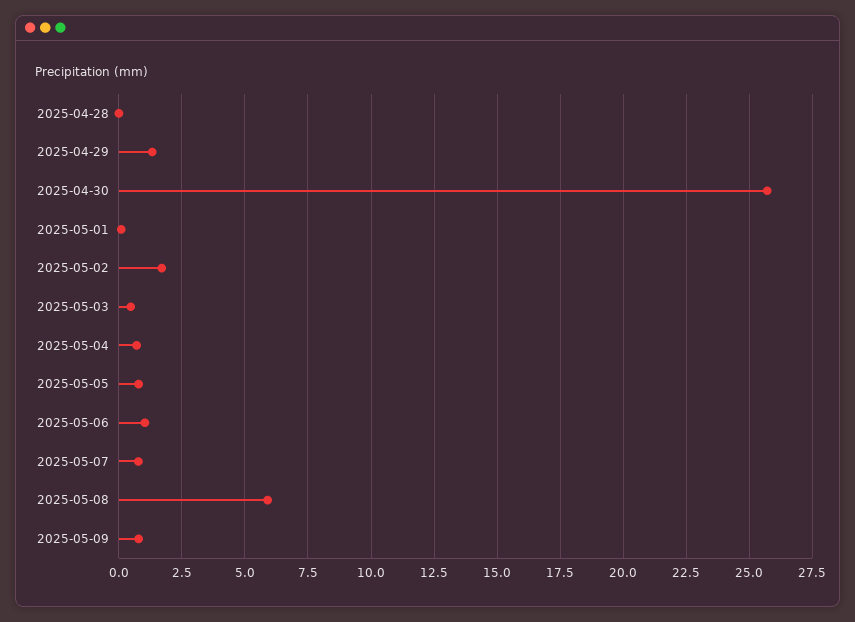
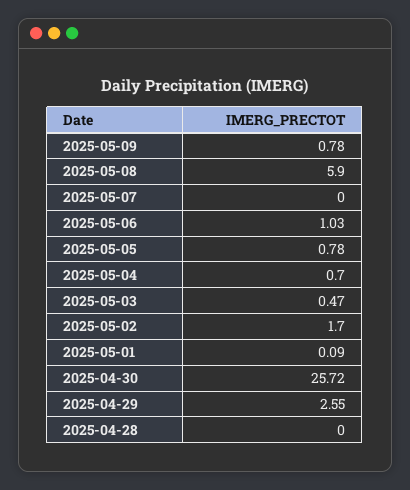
2025-04-29: 1.25 -> 2.55
2025-05-07: 0.75 -> 0

